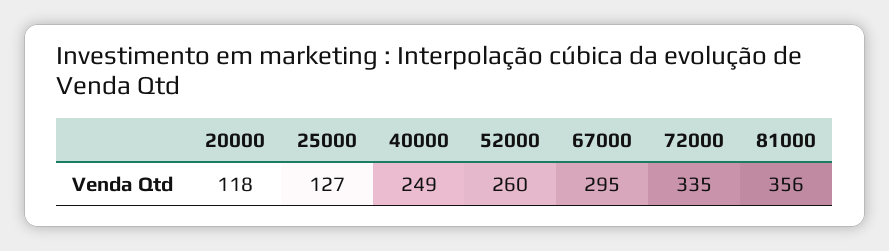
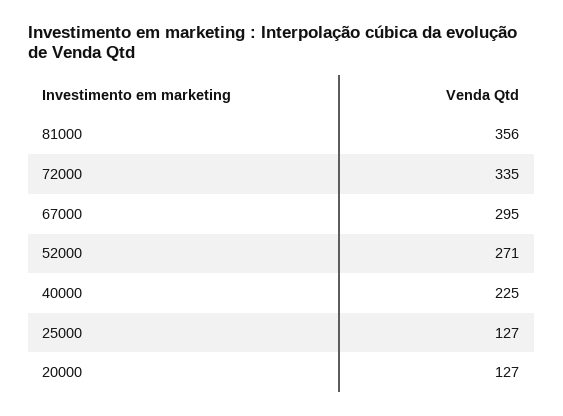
20000: 118 -> 127
40000: 249 -> 225
52000: 260 -> 271

